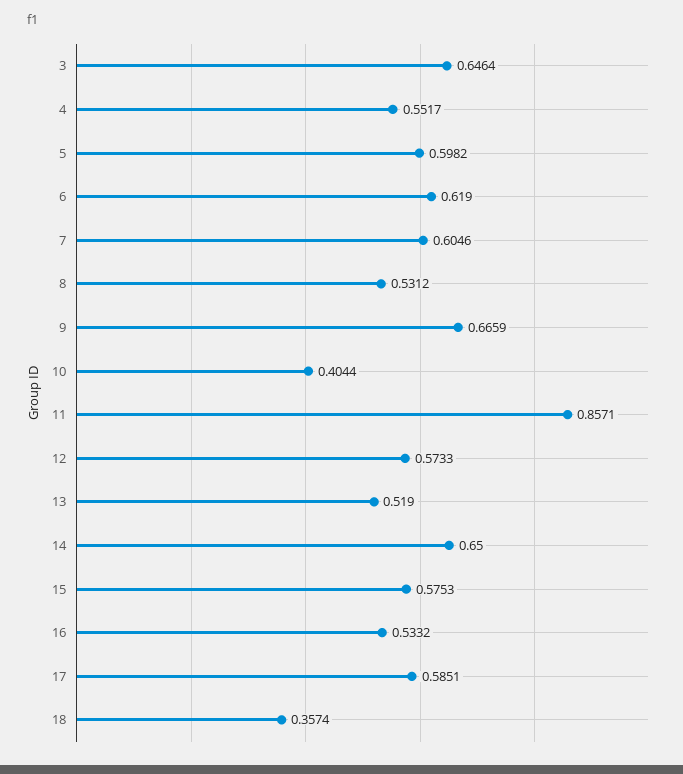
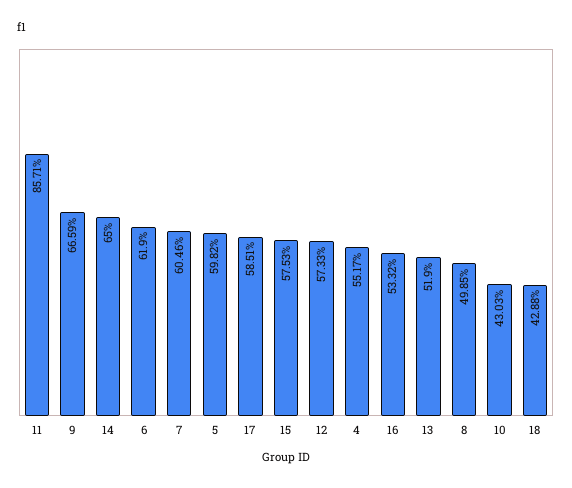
3: 0.6464 -> none
8: 0.5312 -> 0.4985
10: 0.4044 -> 0.4303
18: 0.3574 -> 0.4288

